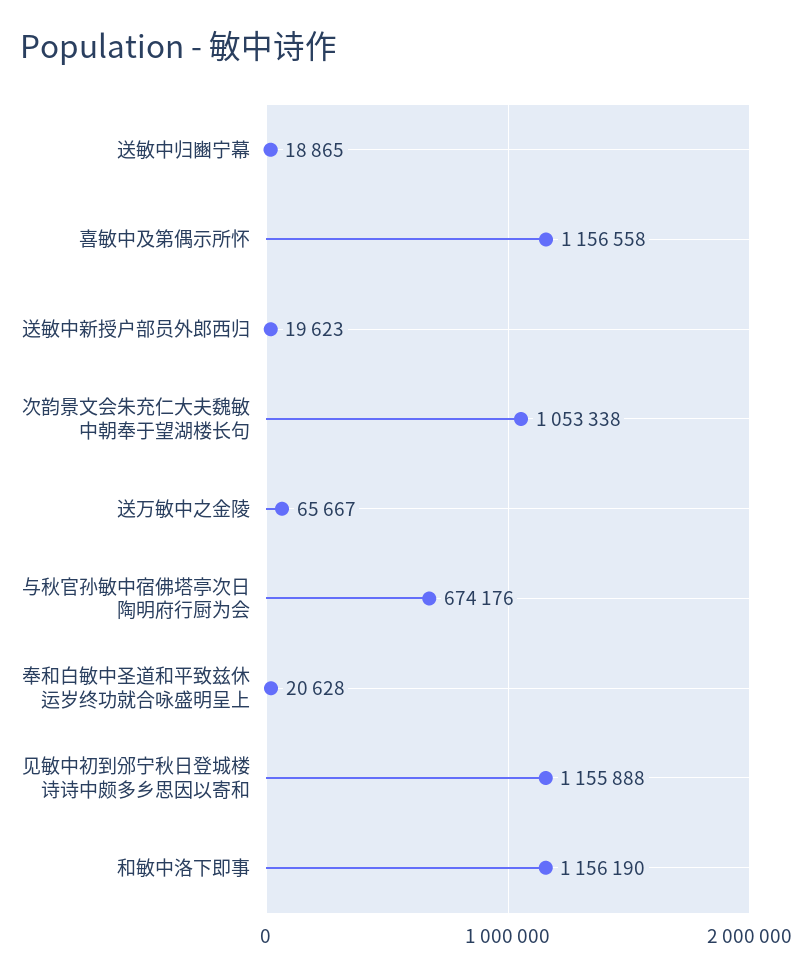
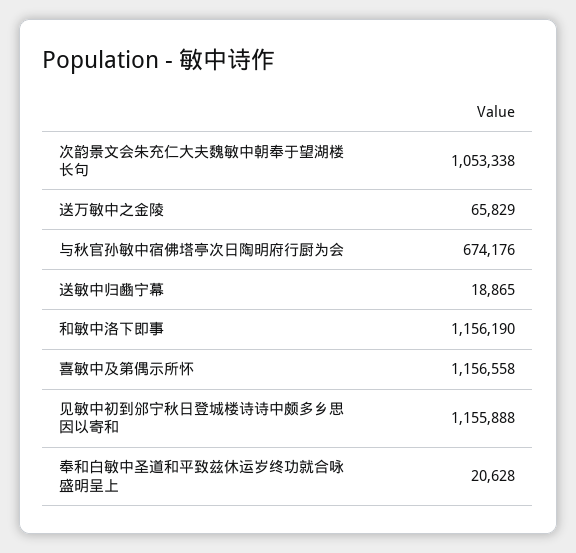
送敏中新授户部员外郎西归: 19623 -> none
送万敏中之金陵: 65667 -> 65829

